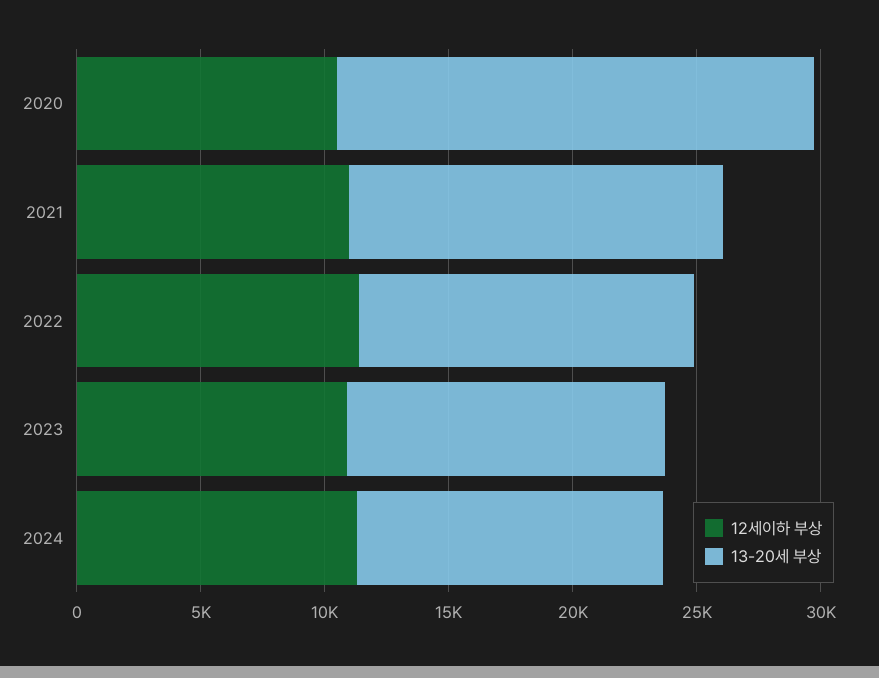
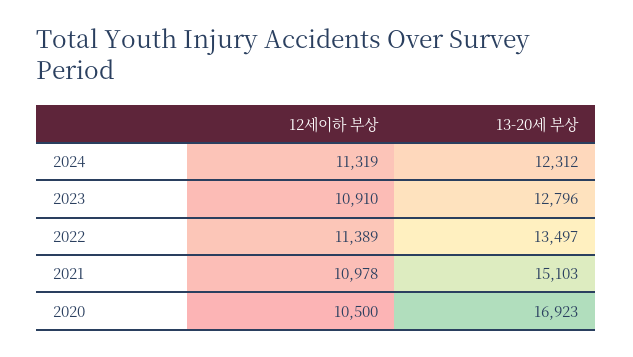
13-20세 부상, 2020: 19000 -> 16923

